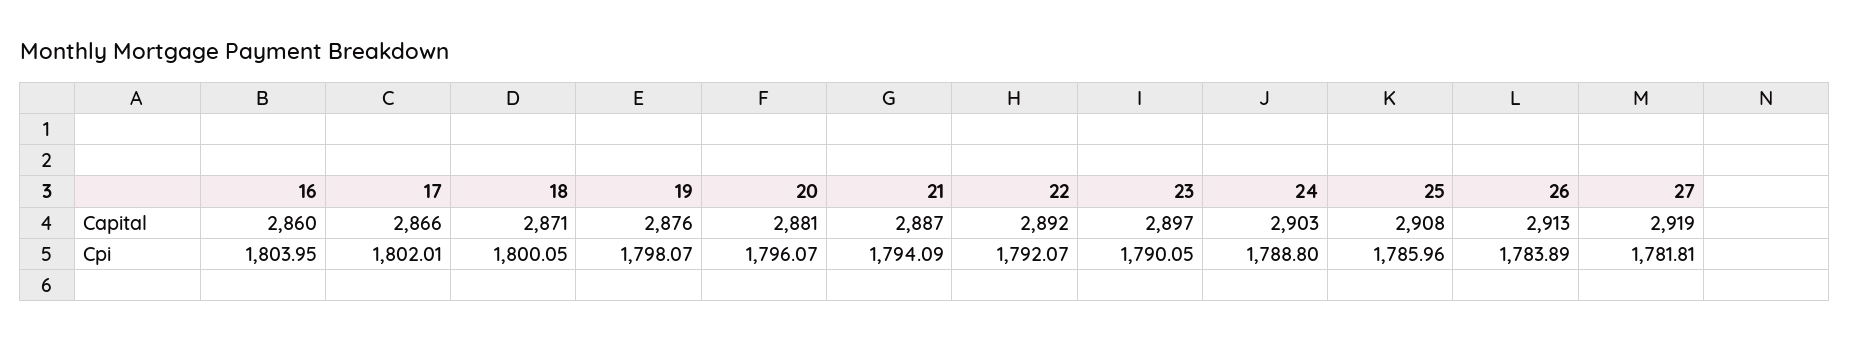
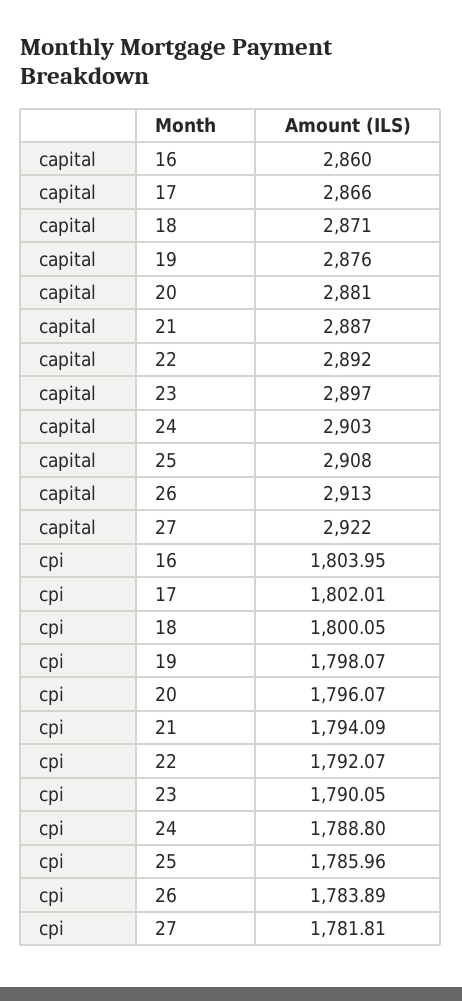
27, Capital: 2919 -> 2922

